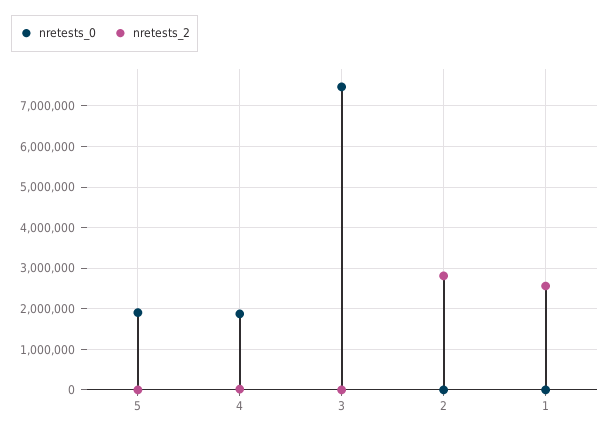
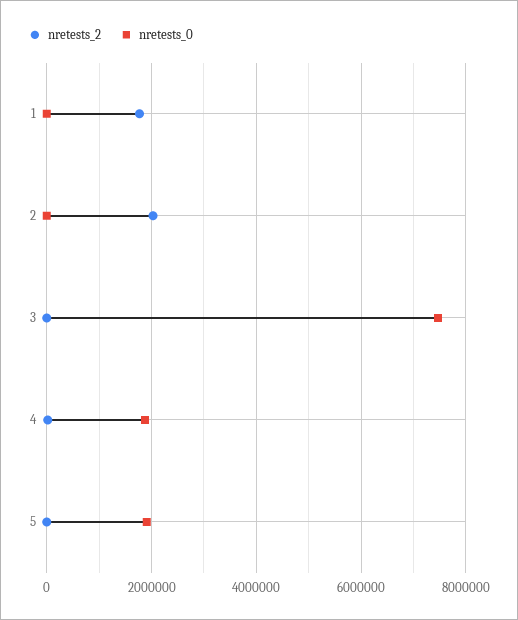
nretests_2, 2: 2800000 -> 2000000
nretests_2, 1: 2600000 -> 1800000

